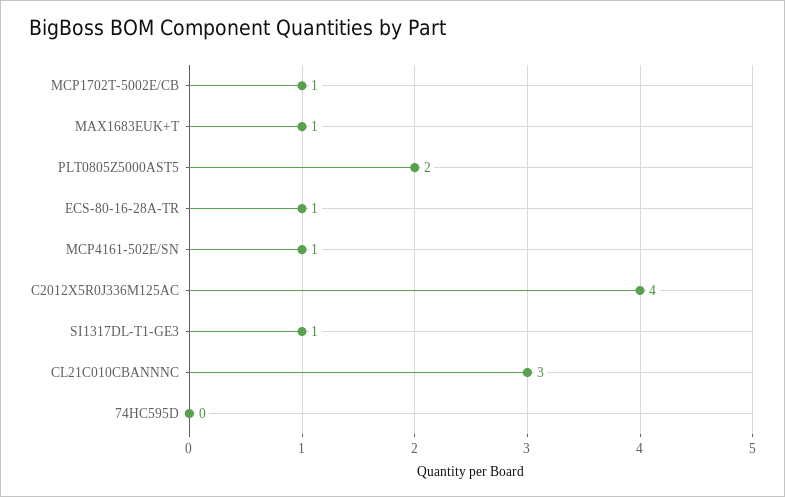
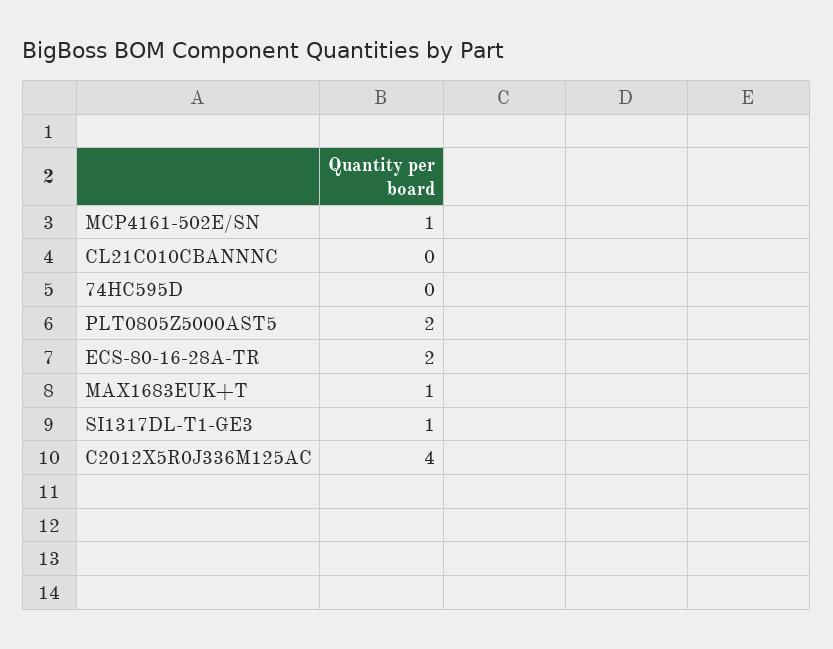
MCP1702T-5002E/CB: 1 -> none
ECS-80-16-28A-TR: 1 -> 2
CL21C010CBANNNC: 3 -> 0

